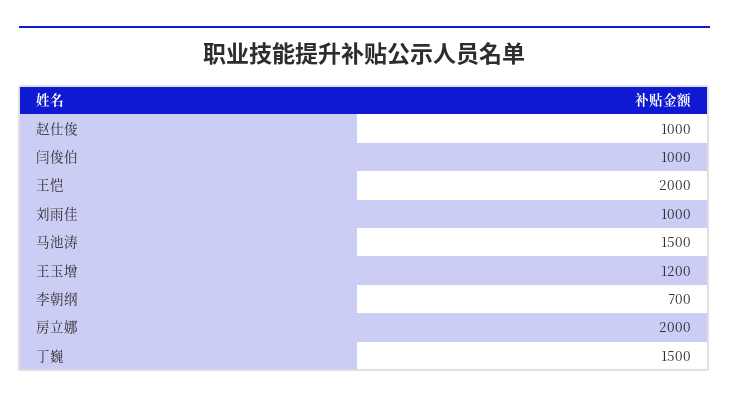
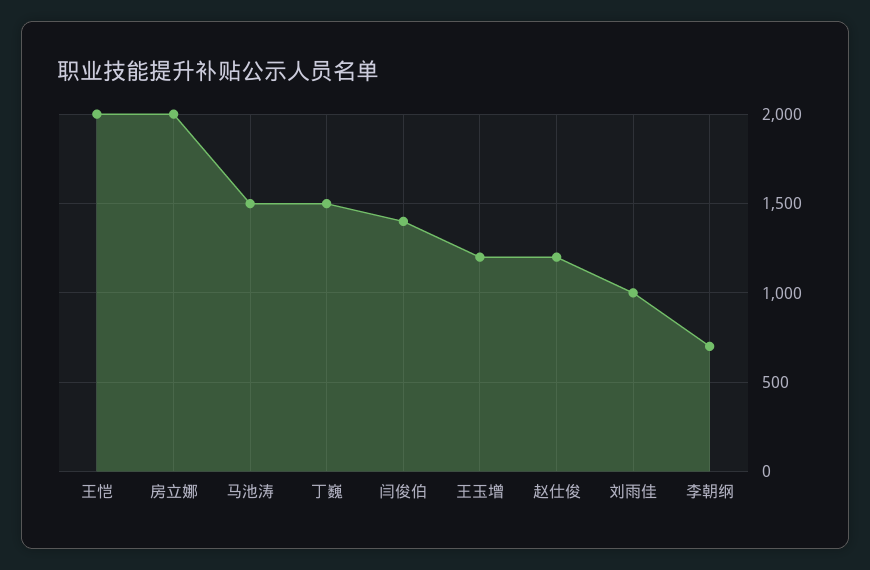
赵仕俊: 1000 -> 1200
闫俊伯: 1000 -> 1400

